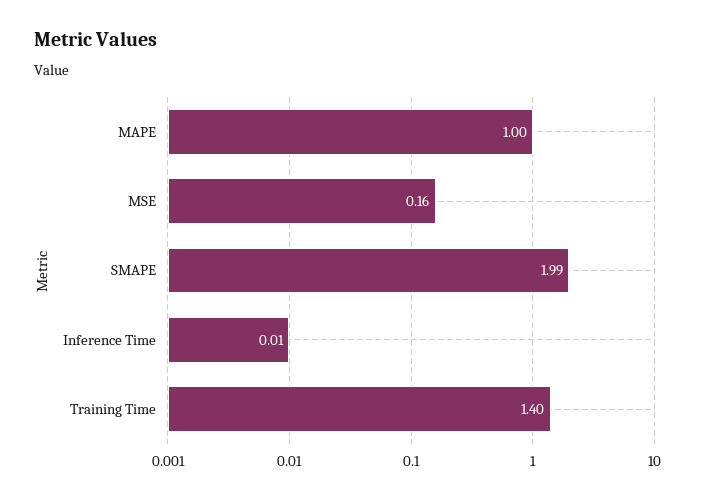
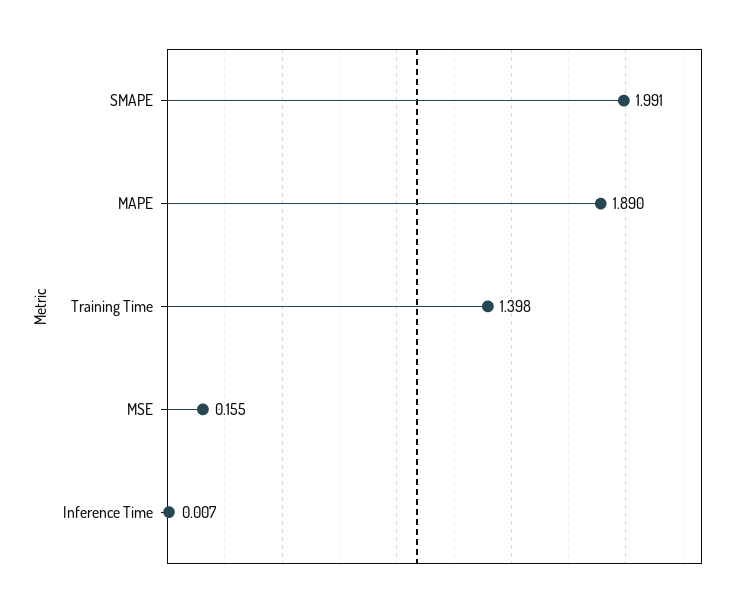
MAPE: 1 -> 1.89

